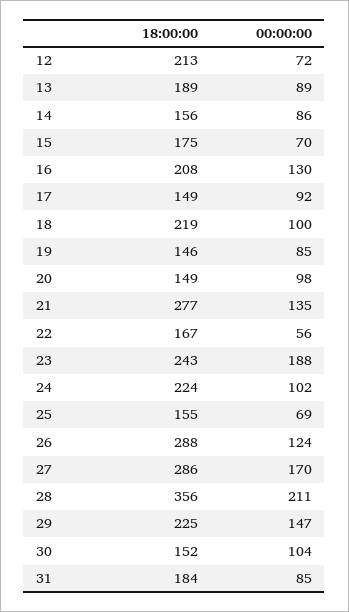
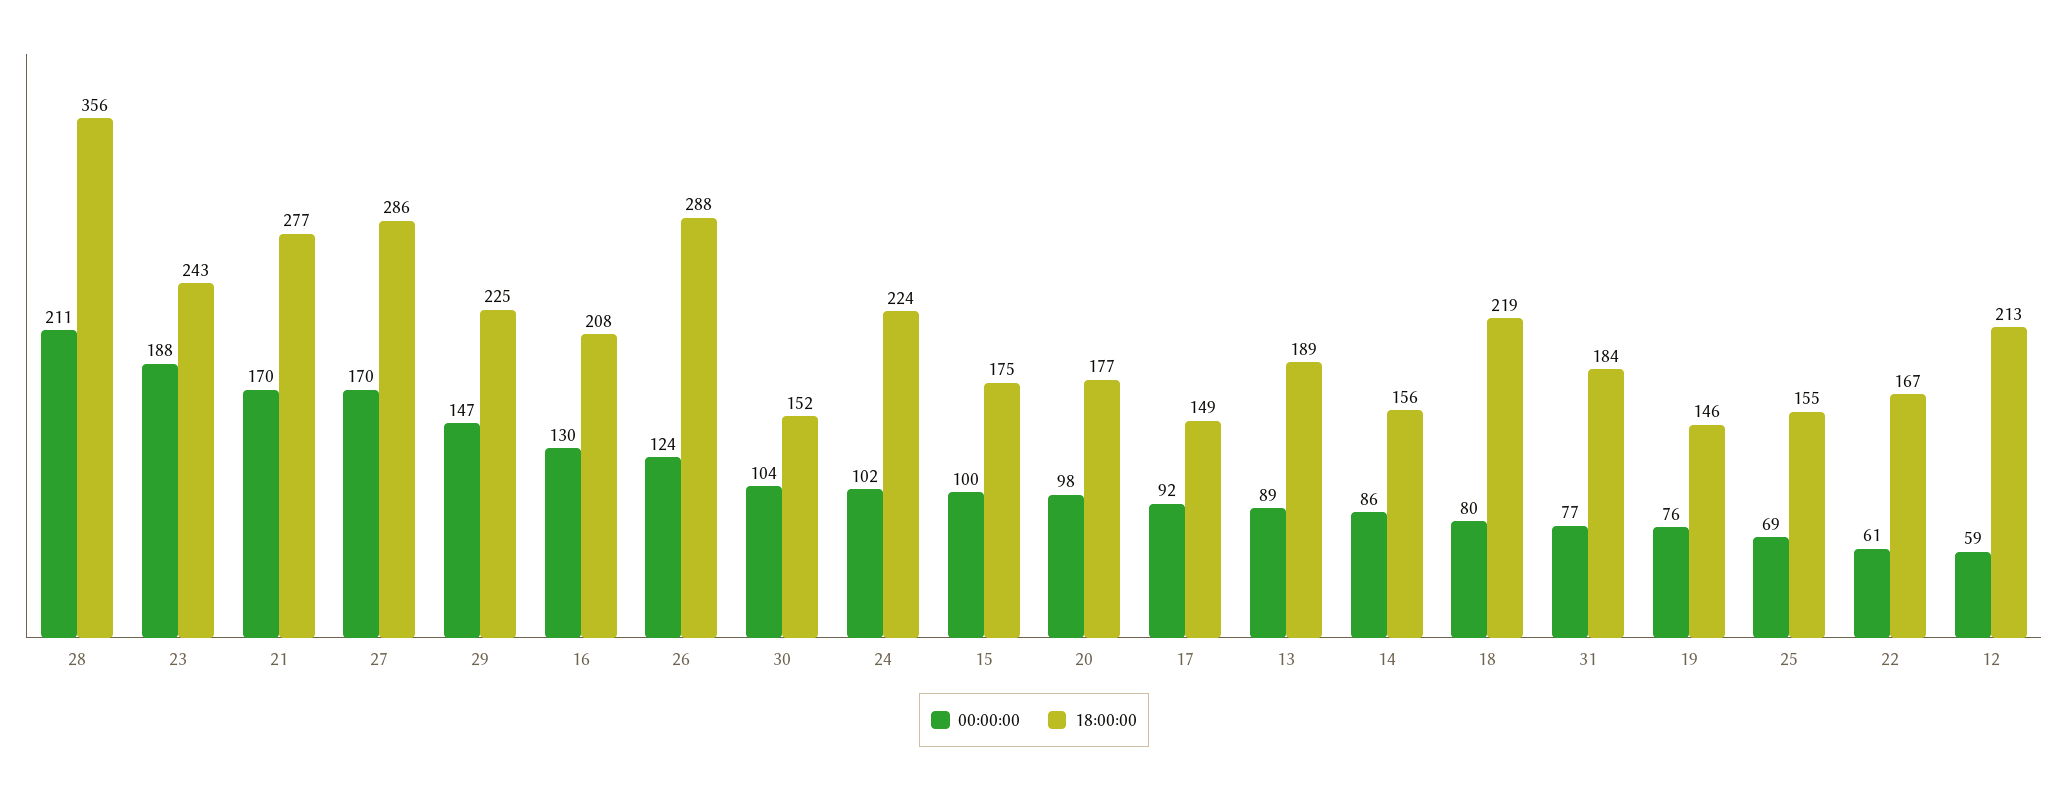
00:00:00, 12: 72 -> 59
00:00:00, 15: 70 -> 100
00:00:00, 18: 100 -> 80
00:00:00, 19: 85 -> 76
18:00:00, 20: 149 -> 177
00:00:00, 21: 135 -> 170
00:00:00, 22: 56 -> 61
00:00:00, 31: 85 -> 77

